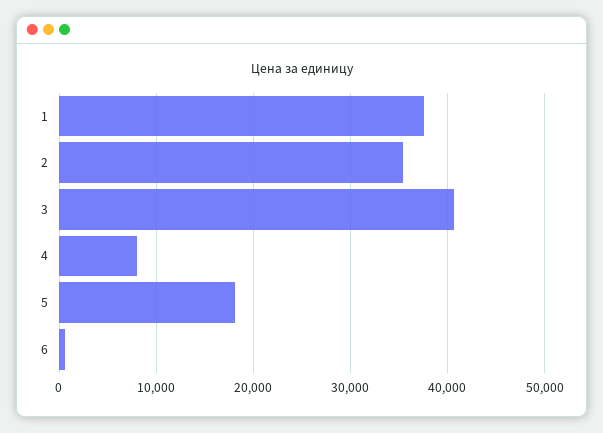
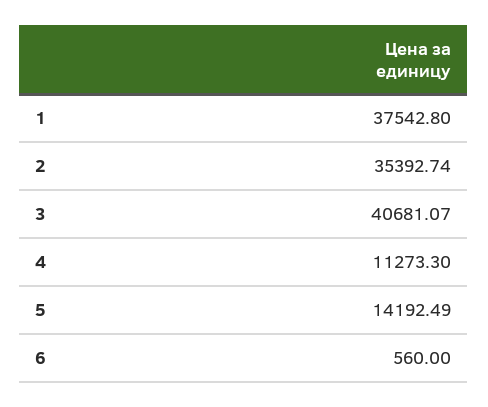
4: 8000 -> 11273.3
5: 18000 -> 14192.49

